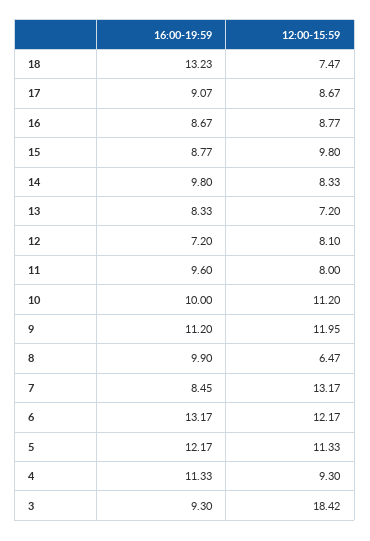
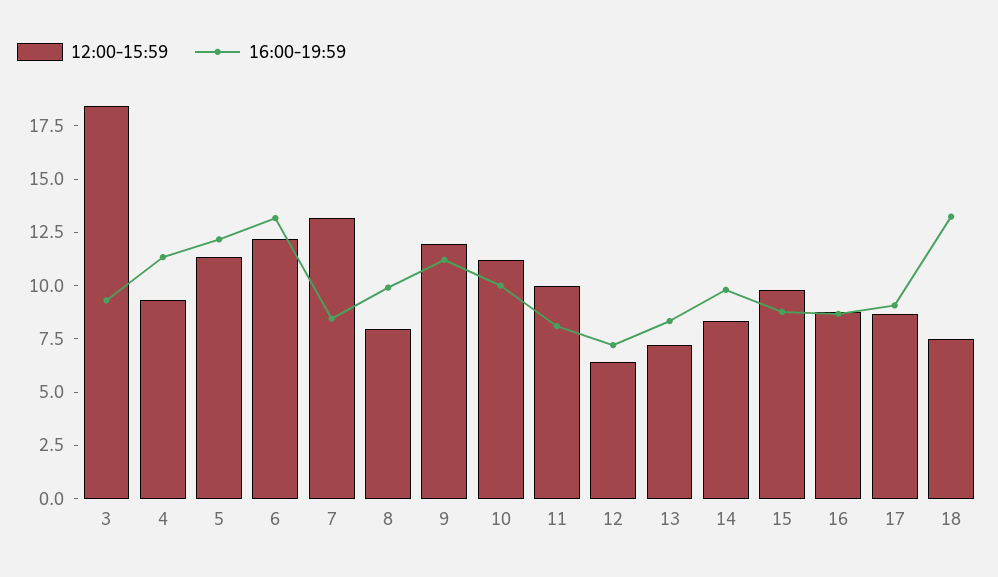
12:00-15:59, 12: 8.1 -> 6.5
16:00-19:59, 11: 9.6 -> 8
12:00-15:59, 11: 8 -> 10
12:00-15:59, 8: 6.47 -> 8

